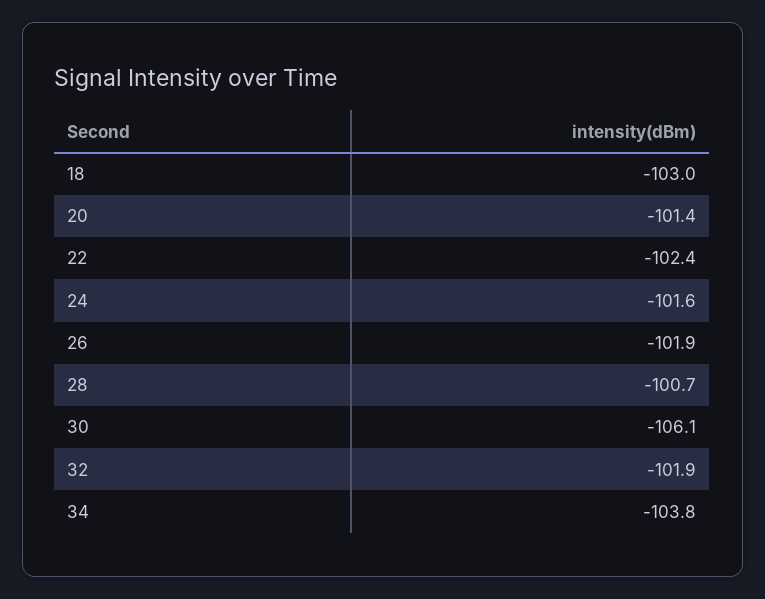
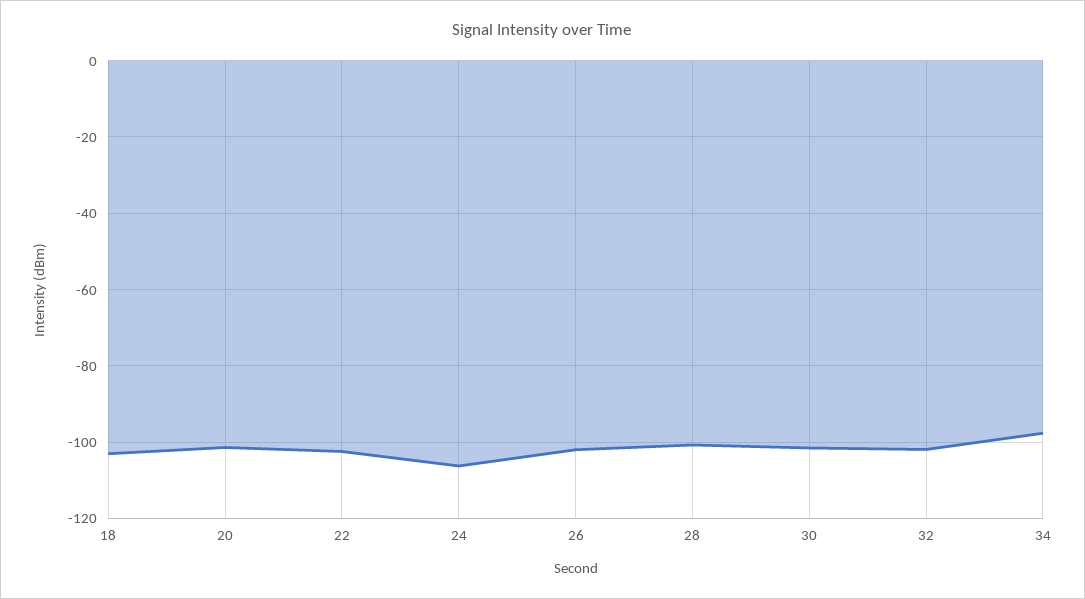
24: -101.6 -> -106
30: -106.1 -> -102
34: -103.8 -> -98

